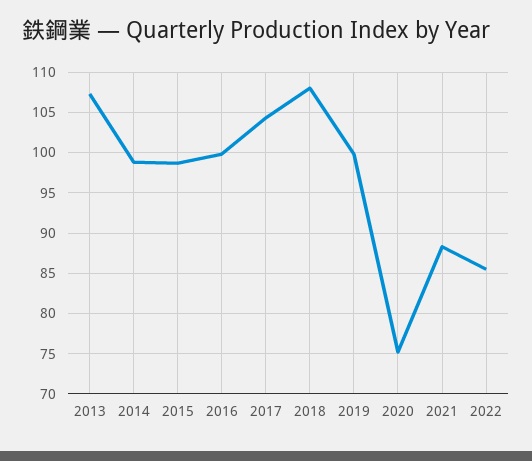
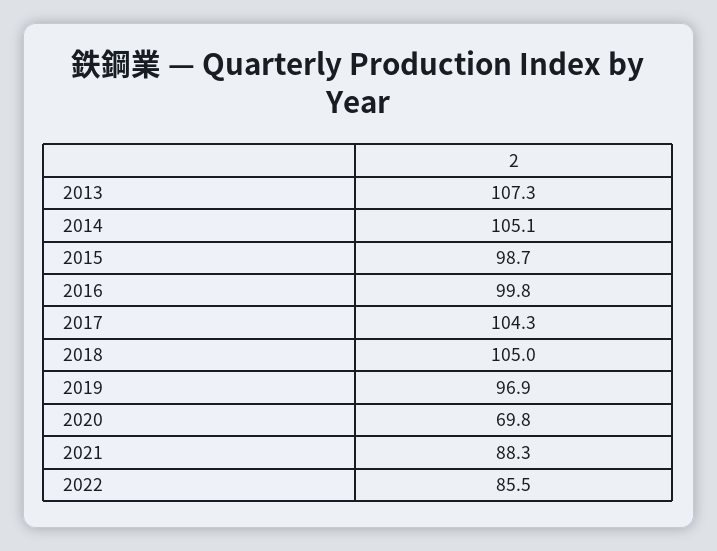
2014: 99 -> 105.1
2018: 108 -> 105
2019: 100 -> 96.9
2020: 75 -> 69.8

